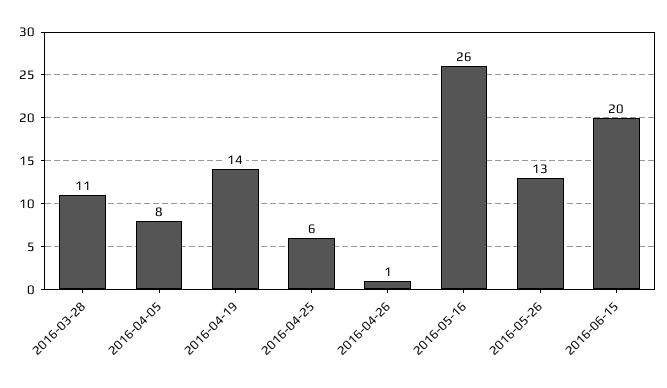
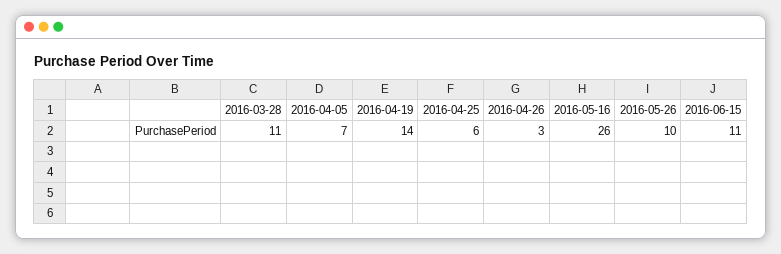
2016-04-05: 8 -> 7
2016-04-26: 1 -> 3
2016-05-26: 13 -> 10
2016-06-15: 20 -> 11

